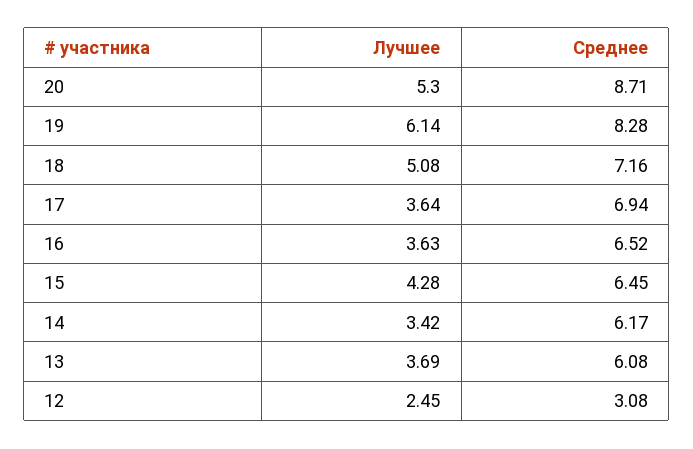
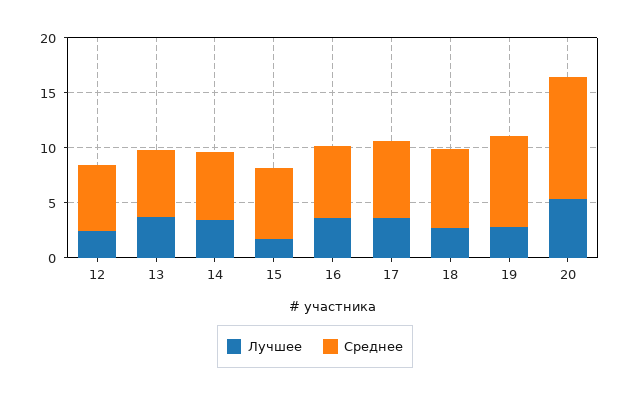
Среднее, 20: 8.71 -> 11
Лучшее, 19: 6.14 -> 3
Лучшее, 18: 5.08 -> 3
Лучшее, 15: 4.28 -> 2
Среднее, 12: 3.08 -> 6

